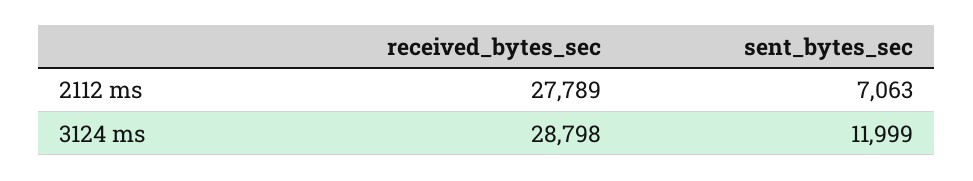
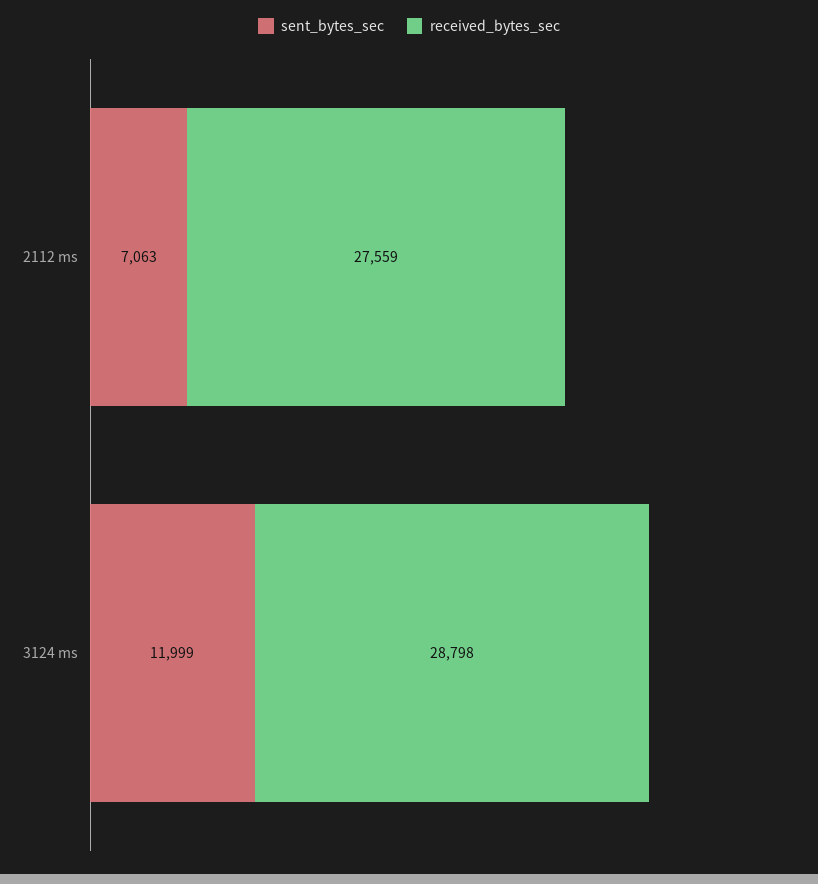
received_bytes_sec, 2112 ms: 27789 -> 27559

